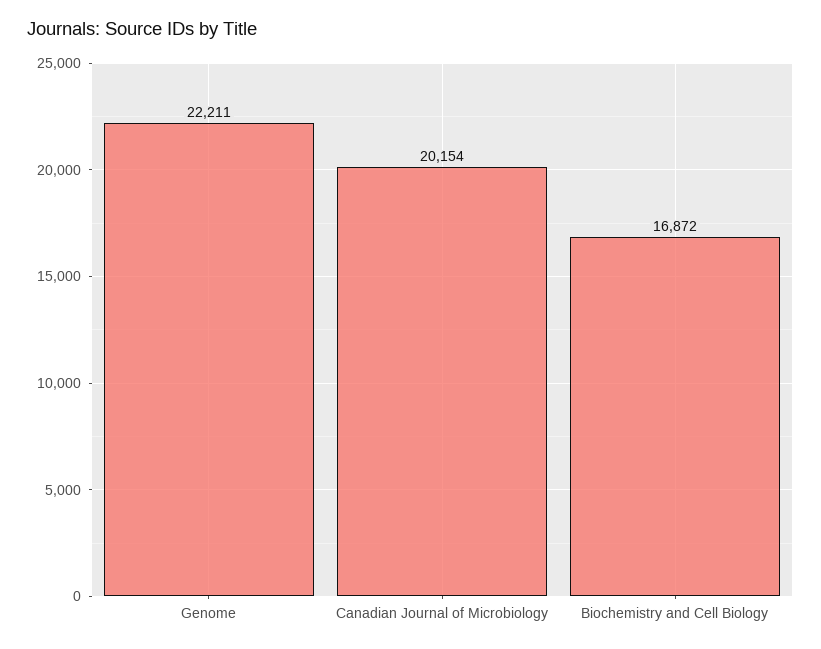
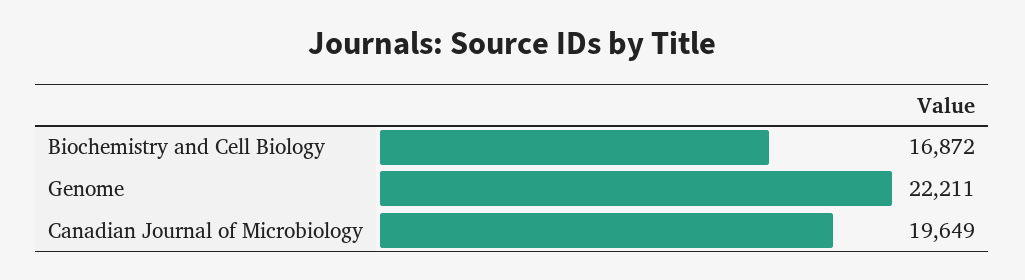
Canadian Journal of Microbiology: 20154 -> 19649

